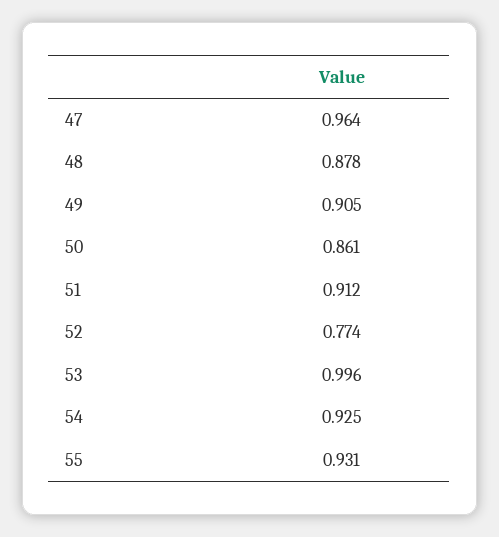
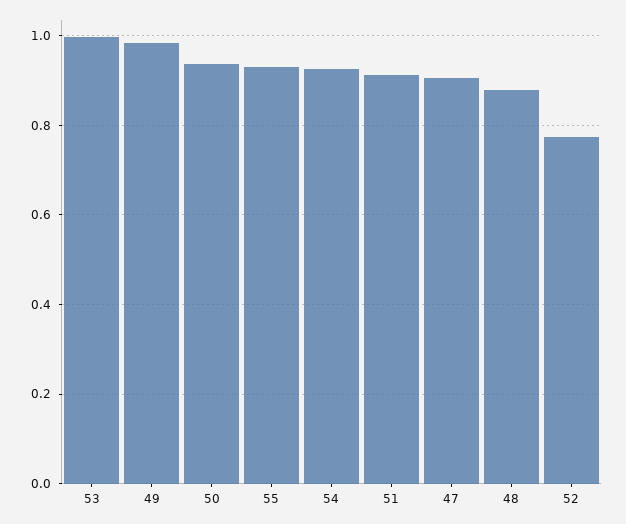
47: 0.964 -> 0.9
49: 0.905 -> 0.98
50: 0.861 -> 0.94

